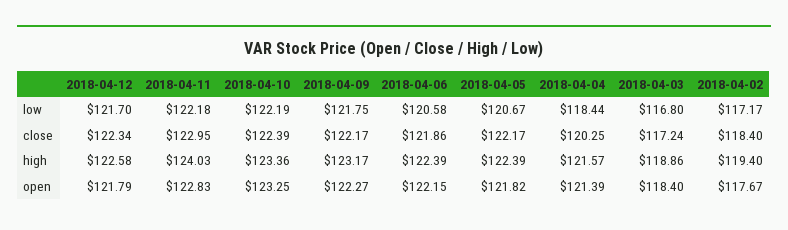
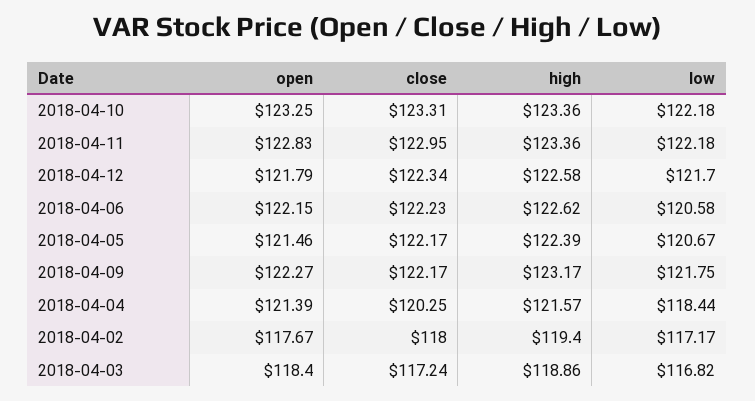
2018-04-10, low: 122.19 -> 122.18
2018-04-03, low: 116.8 -> 116.82
2018-04-10, close: 122.39 -> 123.31
2018-04-06, close: 121.86 -> 122.23
2018-04-02, close: 118.4 -> 118
2018-04-11, high: 124.03 -> 123.36
2018-04-06, high: 122.39 -> 122.62
2018-04-05, open: 121.82 -> 121.46

